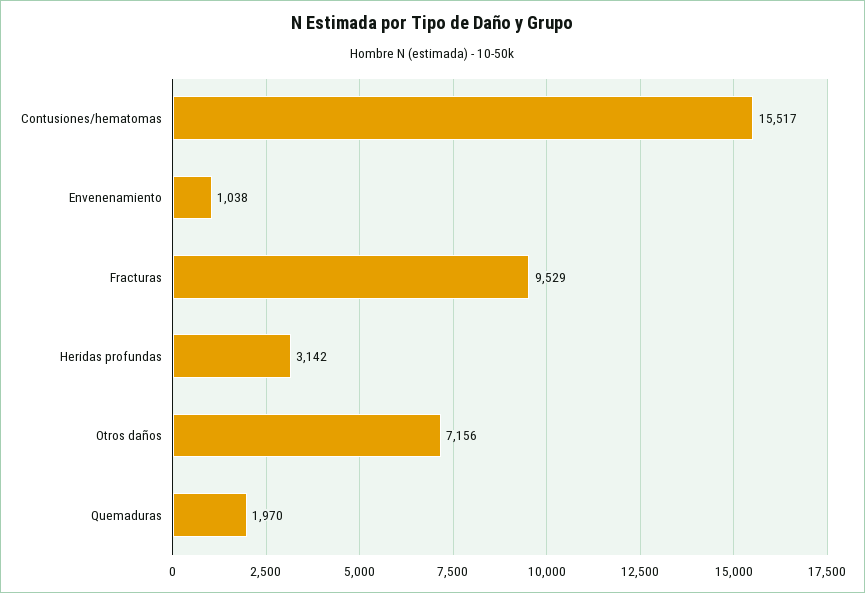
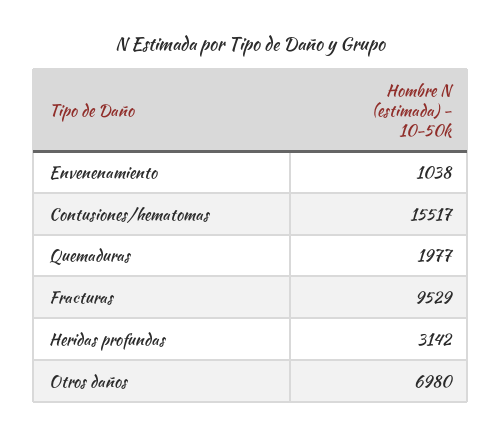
Otros daños: 7156 -> 6980
Quemaduras: 1970 -> 1977

